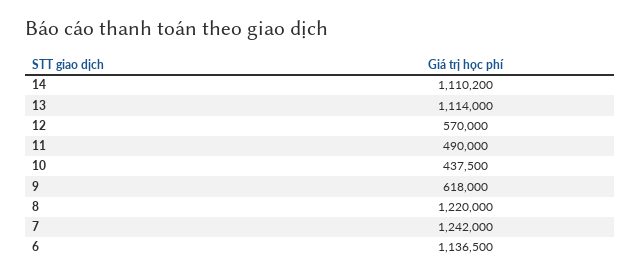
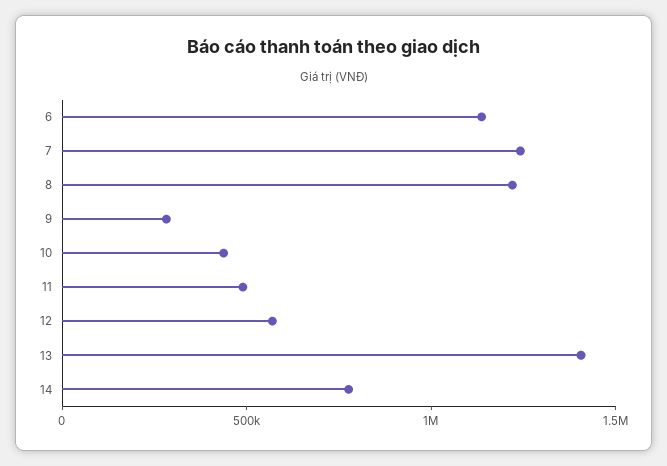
14: 1110200 -> 800000
13: 1114000 -> 1400000
9: 618000 -> 300000

